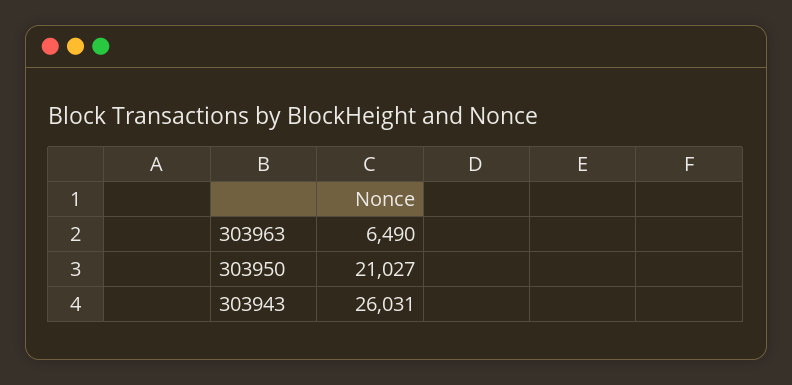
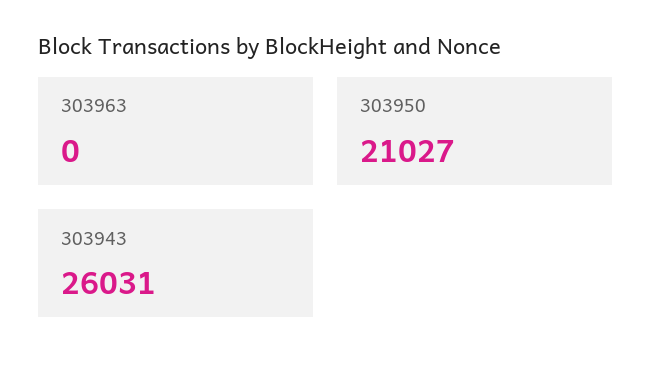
303963: 6490 -> 0

